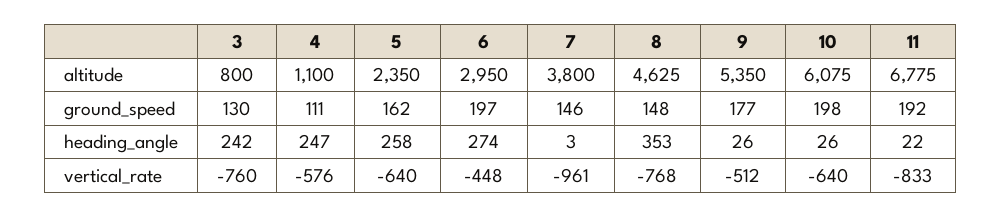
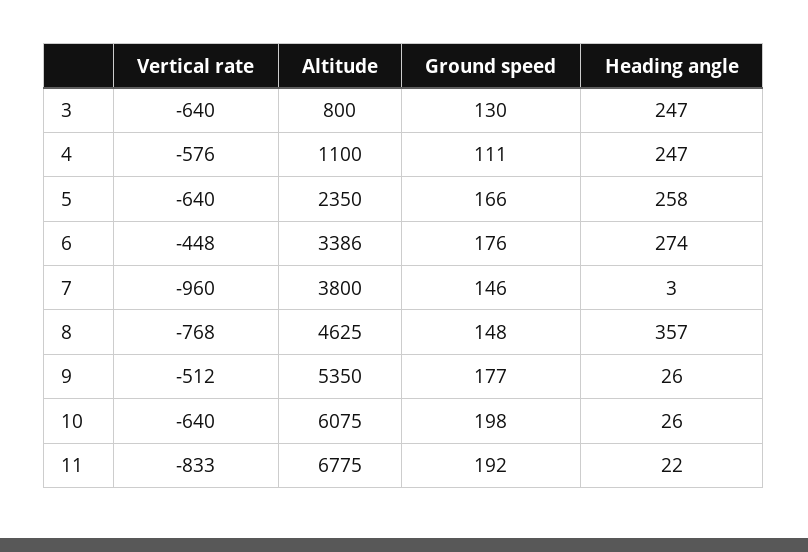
6, altitude: 2950 -> 3386
5, ground_speed: 162 -> 166
6, ground_speed: 197 -> 176
3, heading_angle: 242 -> 247
8, heading_angle: 353 -> 357
3, vertical_rate: -760 -> -640
7, vertical_rate: -961 -> -960

